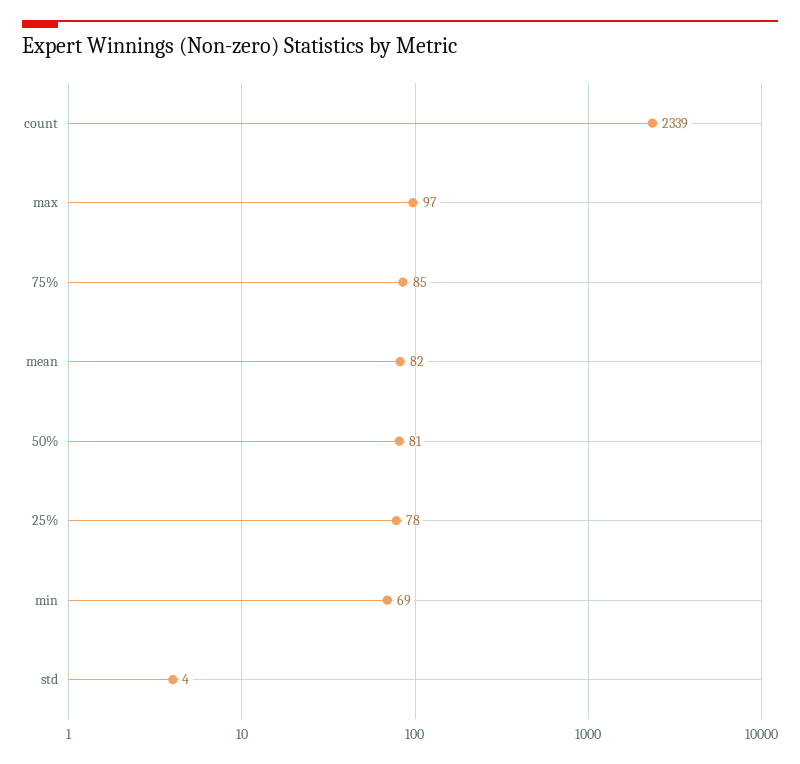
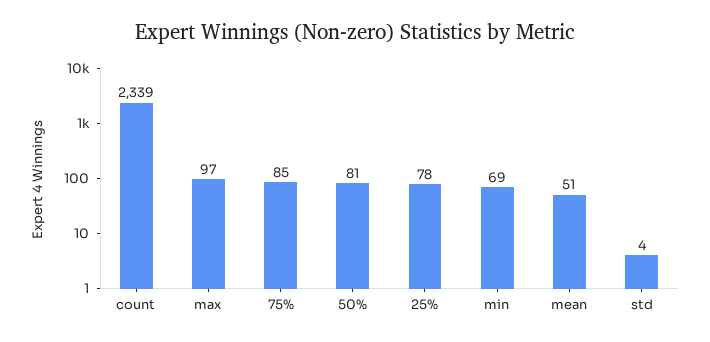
mean: 82 -> 51

